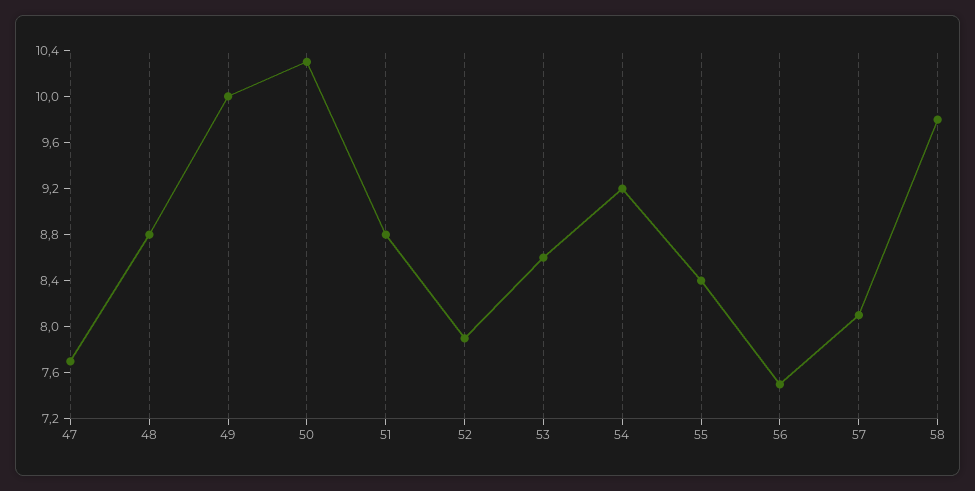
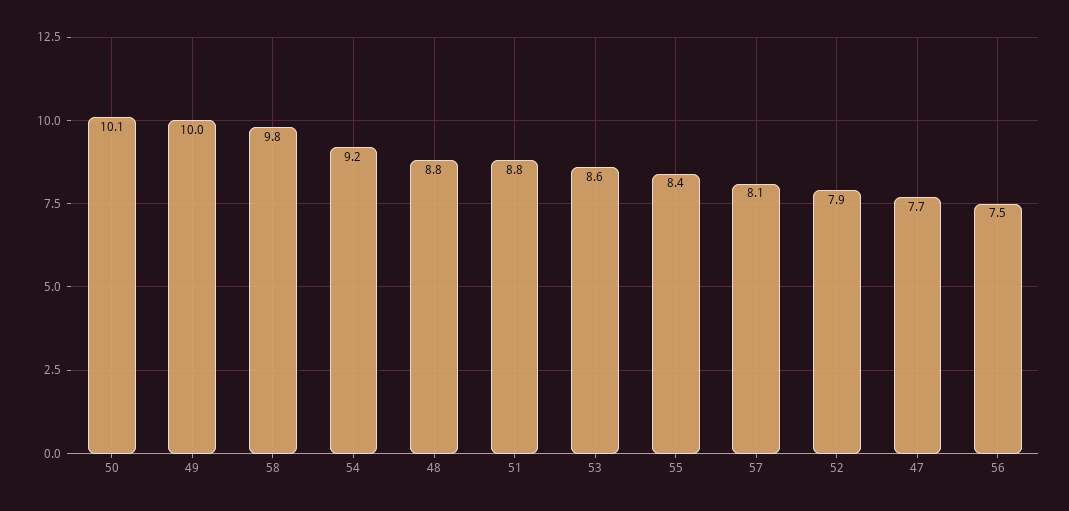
50: 10.3 -> 10.1

